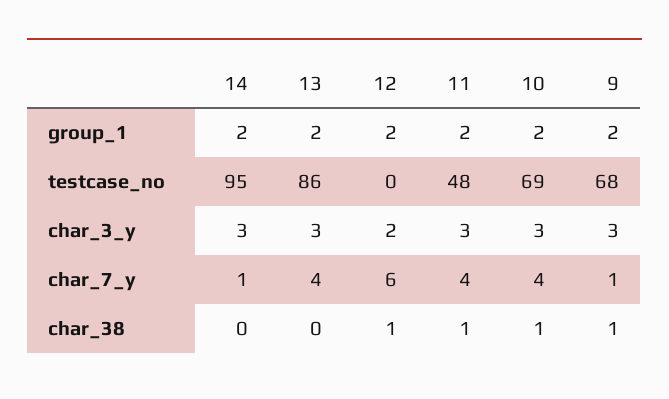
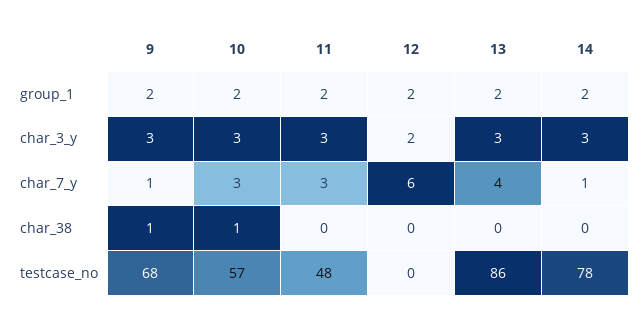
14, testcase_no: 95 -> 78
10, testcase_no: 69 -> 57
11, char_7_y: 4 -> 3
10, char_7_y: 4 -> 3
12, char_38: 1 -> 0
11, char_38: 1 -> 0

